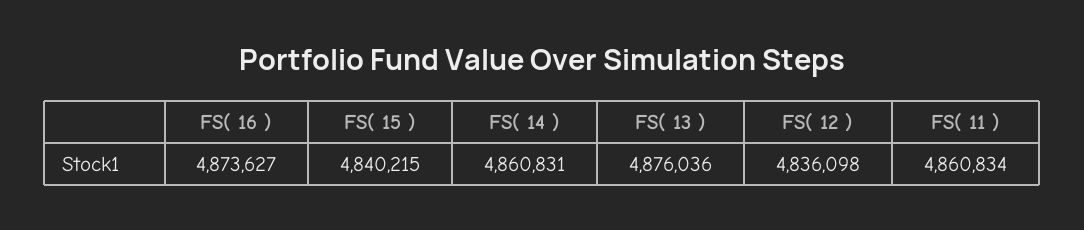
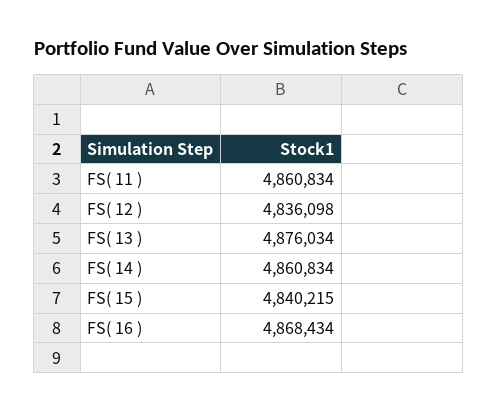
FS( 16 ): 4873627 -> 4868434
FS( 14 ): 4860831 -> 4860834
FS( 13 ): 4876036 -> 4876034

